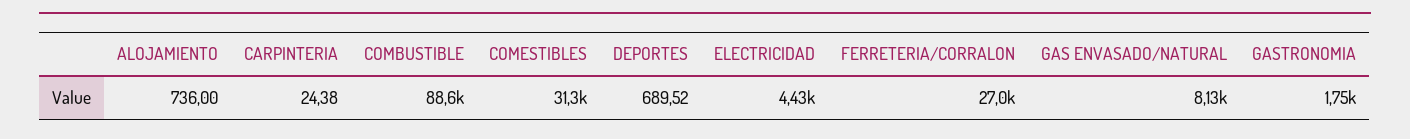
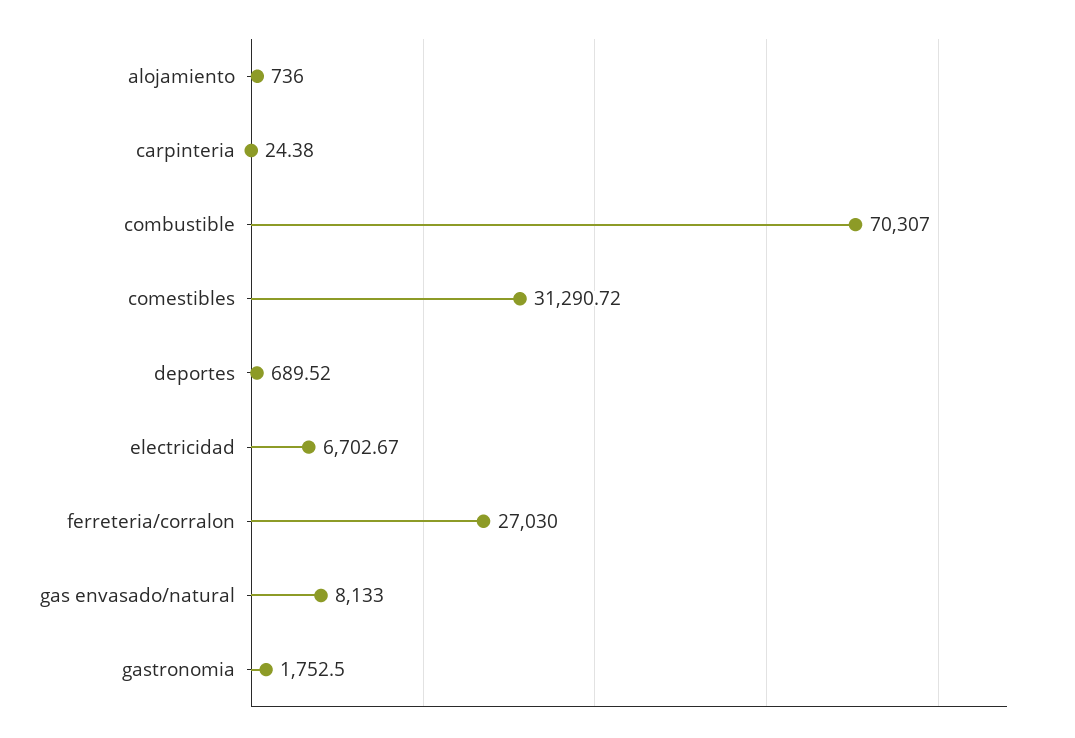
COMBUSTIBLE: 88600 -> 70307
ELECTRICIDAD: 4430 -> 6702.67

